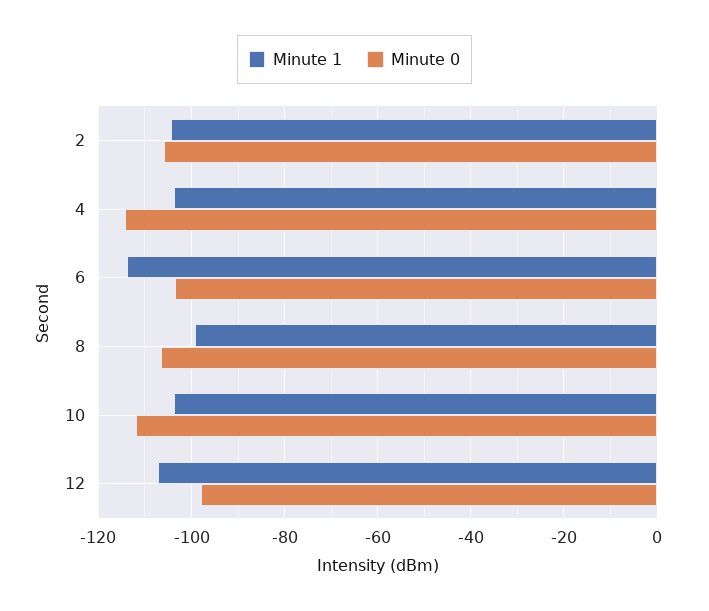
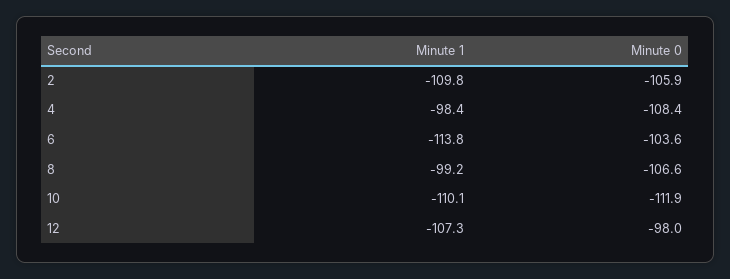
Minute 1, 2: -104 -> -109.8
Minute 1, 4: -104 -> -98.4
Minute 0, 4: -114 -> -108.4
Minute 1, 10: -104 -> -110.1

